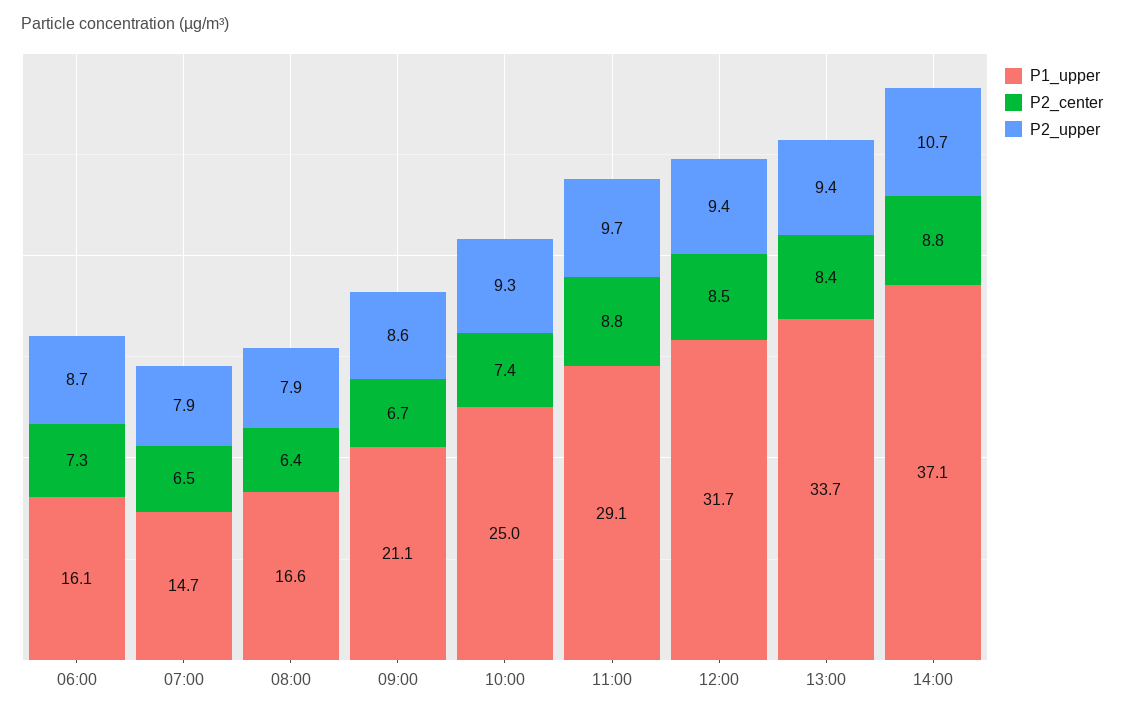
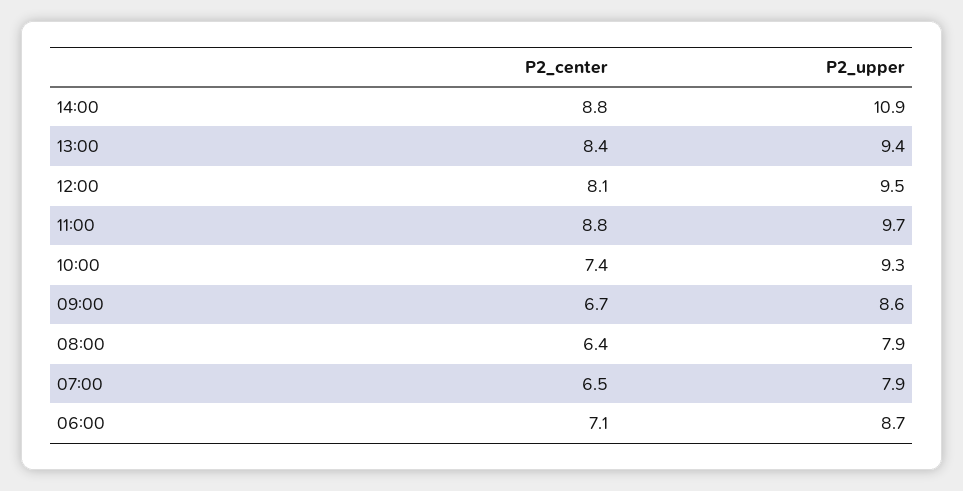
P1_upper, 06:00: 16.1 -> none
P2_center, 06:00: 7.3 -> 7.1
P1_upper, 07:00: 14.7 -> none
P1_upper, 08:00: 16.6 -> none
P1_upper, 09:00: 21.1 -> none
P1_upper, 10:00: 25 -> none
P1_upper, 11:00: 29.1 -> none
P1_upper, 12:00: 31.7 -> none
P2_center, 12:00: 8.5 -> 8.1
P2_upper, 12:00: 9.4 -> 9.5
P1_upper, 13:00: 33.7 -> none
P1_upper, 14:00: 37.1 -> none
P2_upper, 14:00: 10.7 -> 10.9

